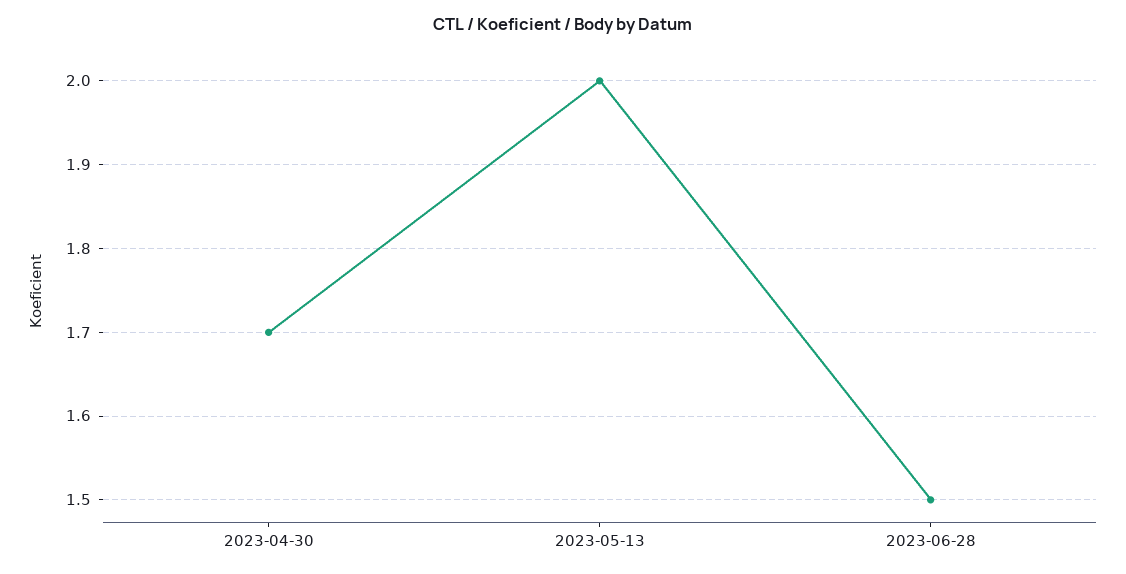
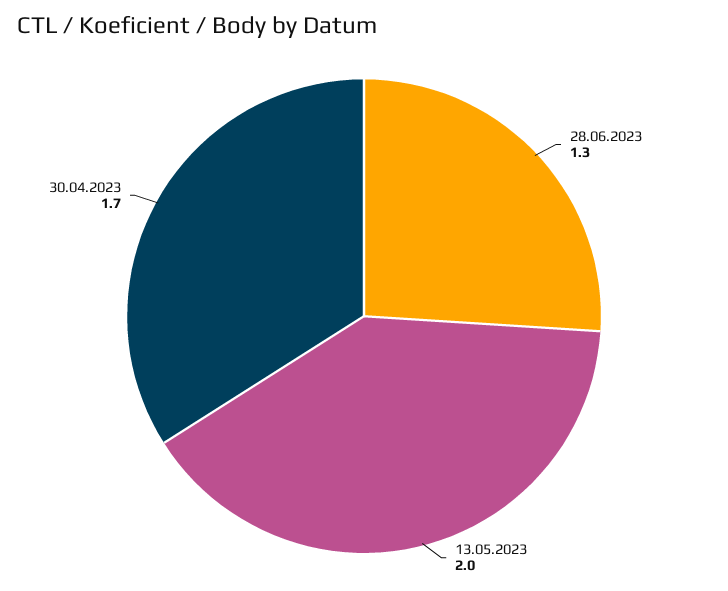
2023-06-28: 1.5 -> 1.3

